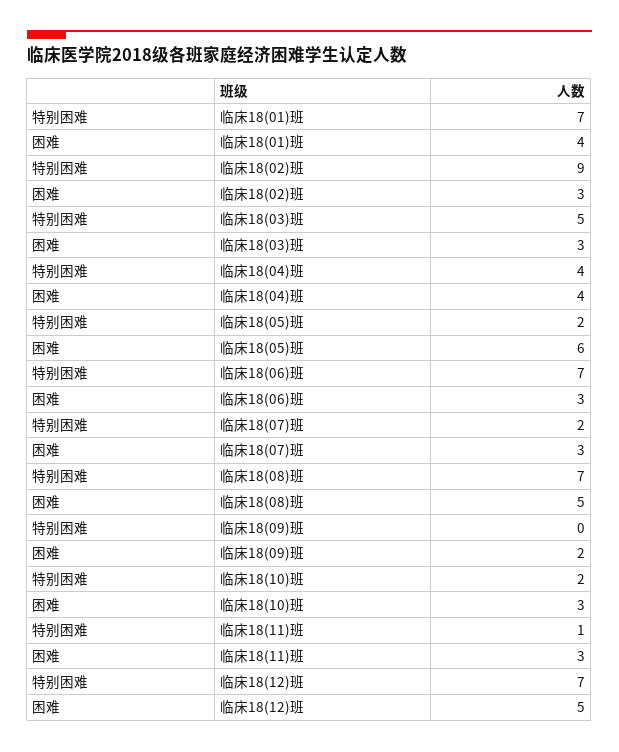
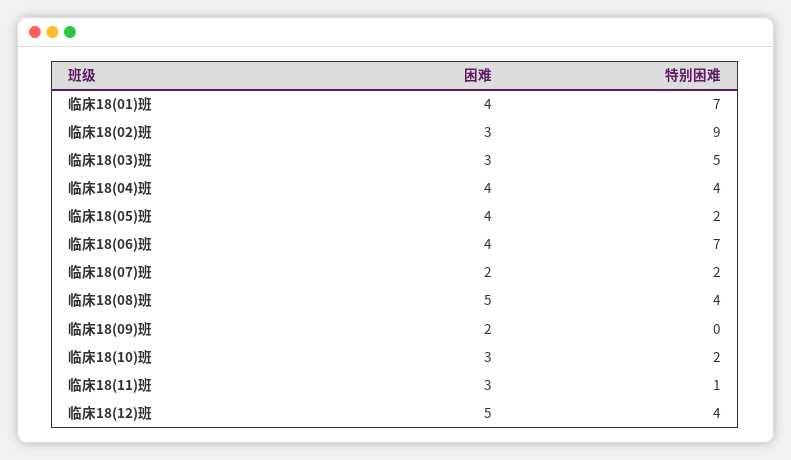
困难, 临床18(05)班: 6 -> 4
困难, 临床18(06)班: 3 -> 4
困难, 临床18(07)班: 3 -> 2
特别困难, 临床18(08)班: 7 -> 4
特别困难, 临床18(12)班: 7 -> 4

